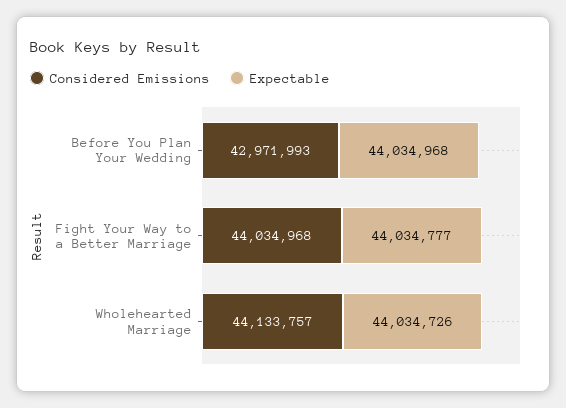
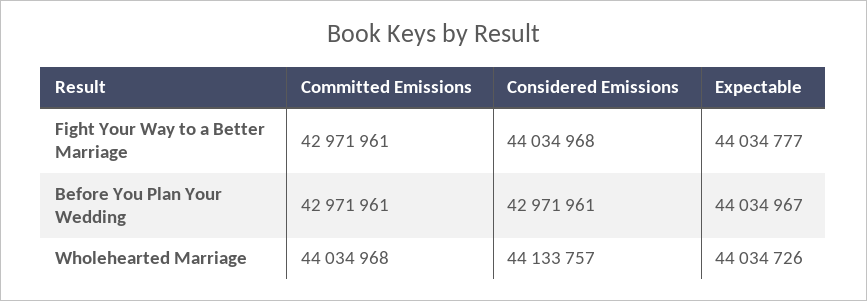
Considered Emissions, Before You Plan Your Wedding: 42971993 -> 42971961
Expectable, Before You Plan Your Wedding: 44034968 -> 44034967
Committed Emissions, Fight Your Way to a Better Marriage: none -> 42971961
Committed Emissions, Before You Plan Your Wedding: none -> 42971961
Committed Emissions, Wholehearted Marriage: none -> 44034968

